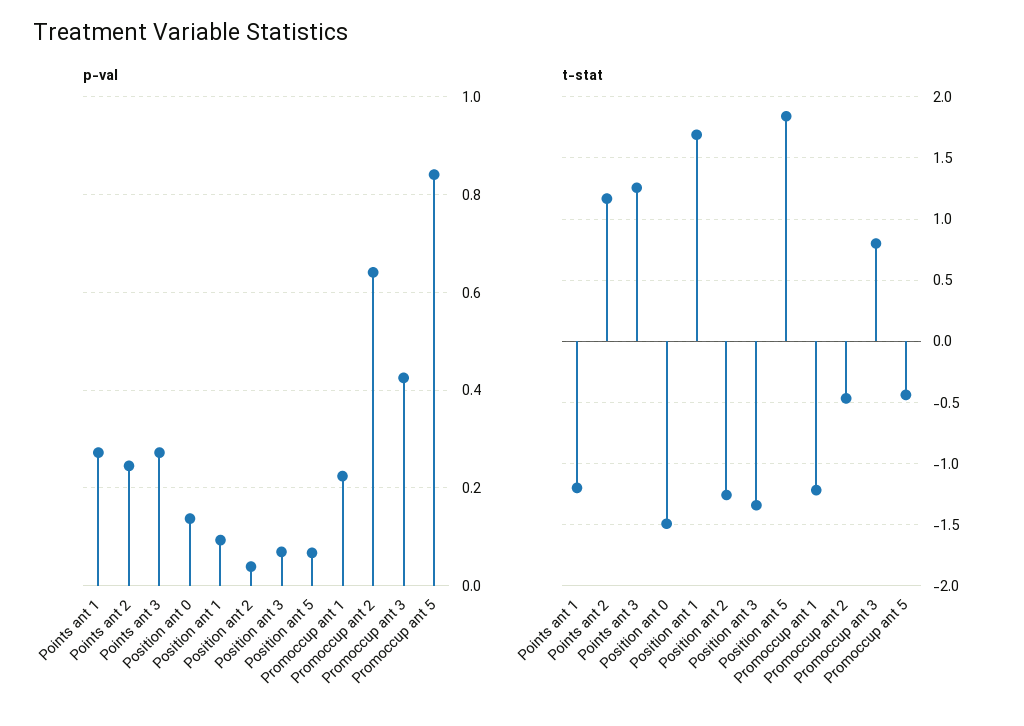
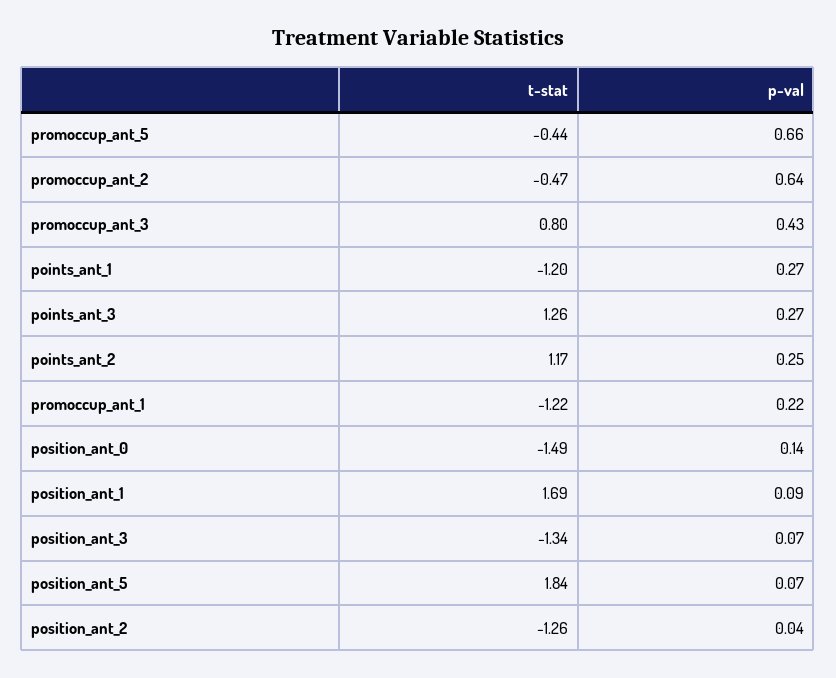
p-val, Promoccup ant 5: 0.84 -> 0.66

